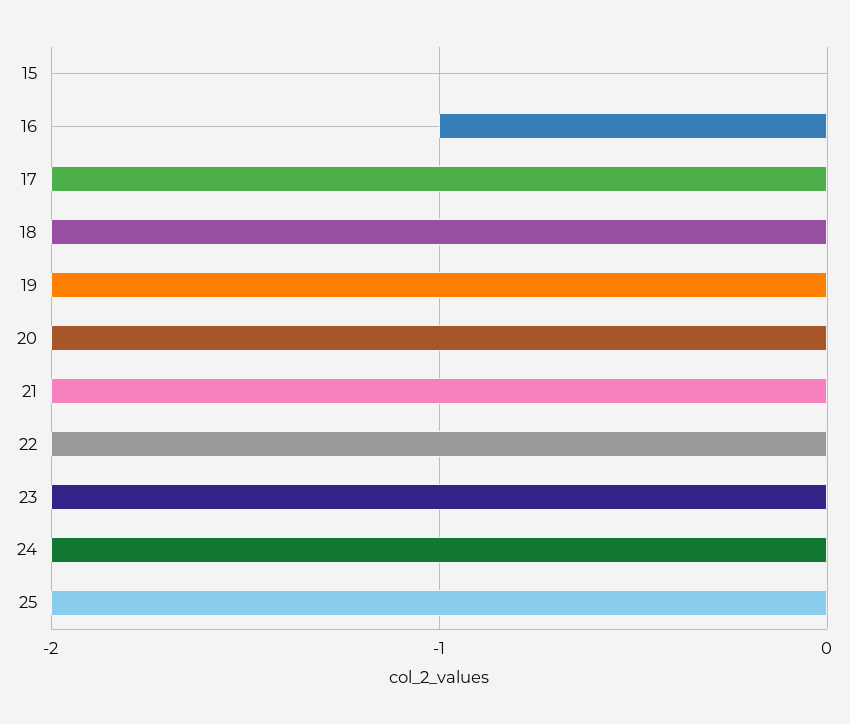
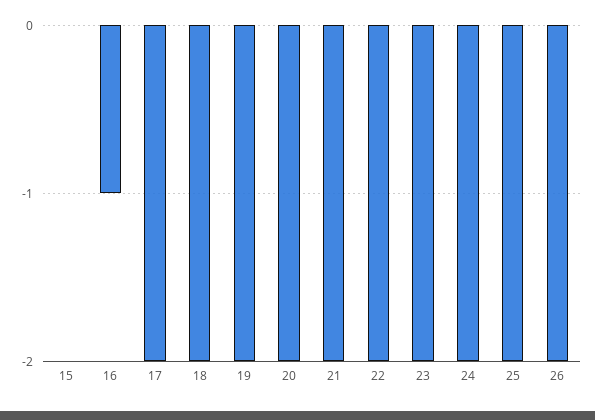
26: none -> -2

